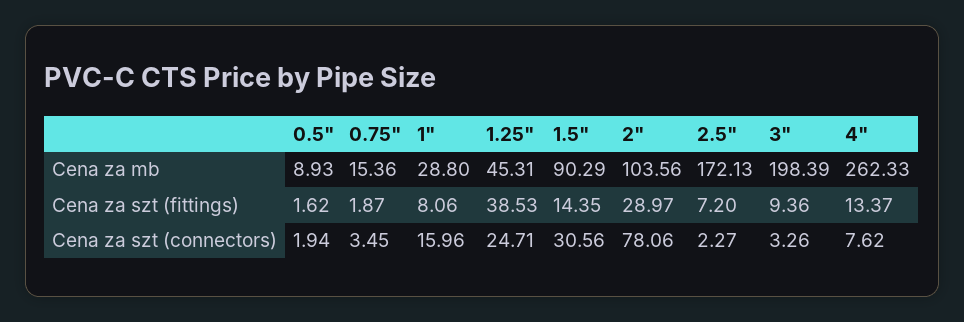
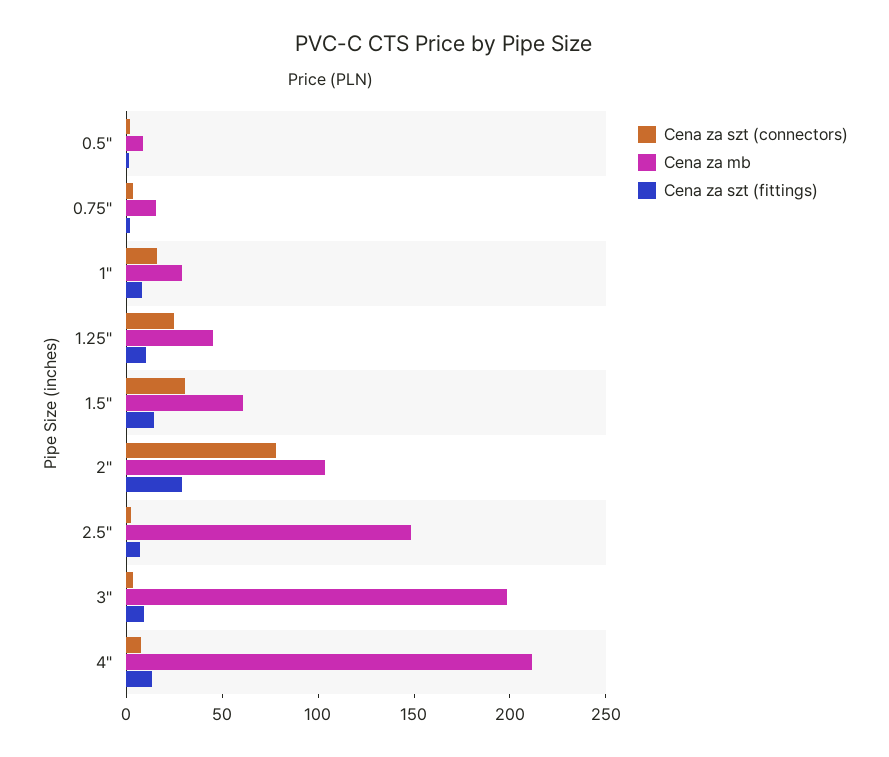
Cena za mb, 1.5": 90.29 -> 60
Cena za mb, 2.5": 172.13 -> 150
Cena za mb, 4": 262.33 -> 210
Cena za szt (fittings), 1.25": 38.53 -> 10

